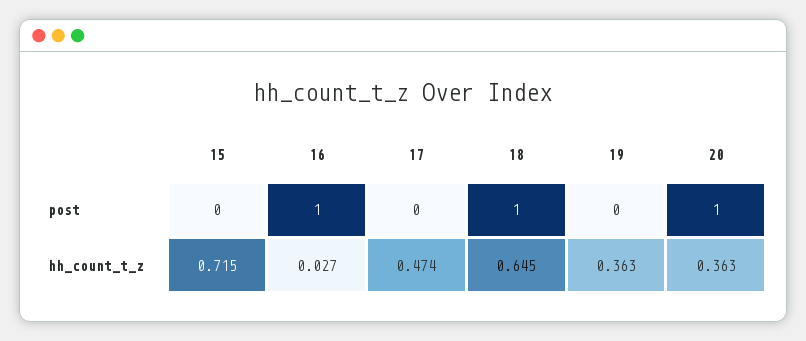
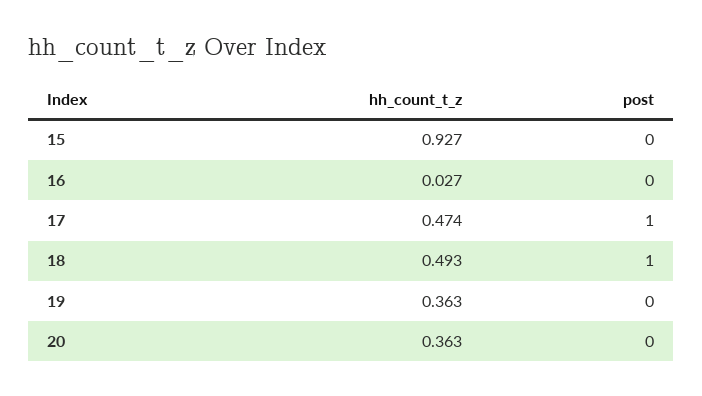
16, post: 1 -> 0
17, post: 0 -> 1
20, post: 1 -> 0
15, hh_count_t_z: 0.715 -> 0.927
18, hh_count_t_z: 0.645 -> 0.493

